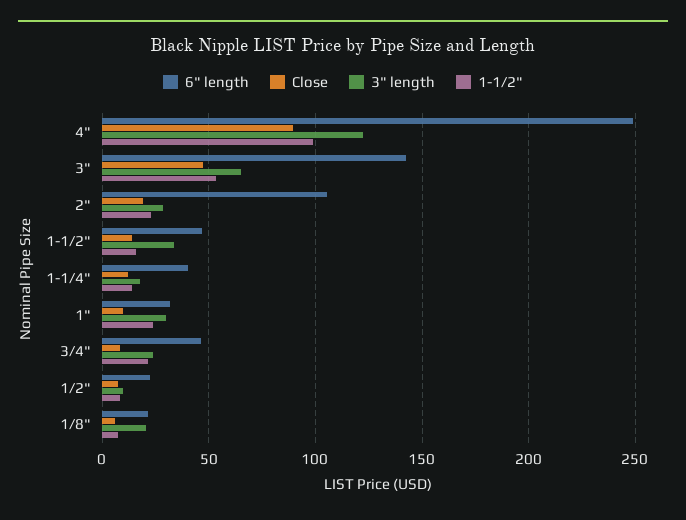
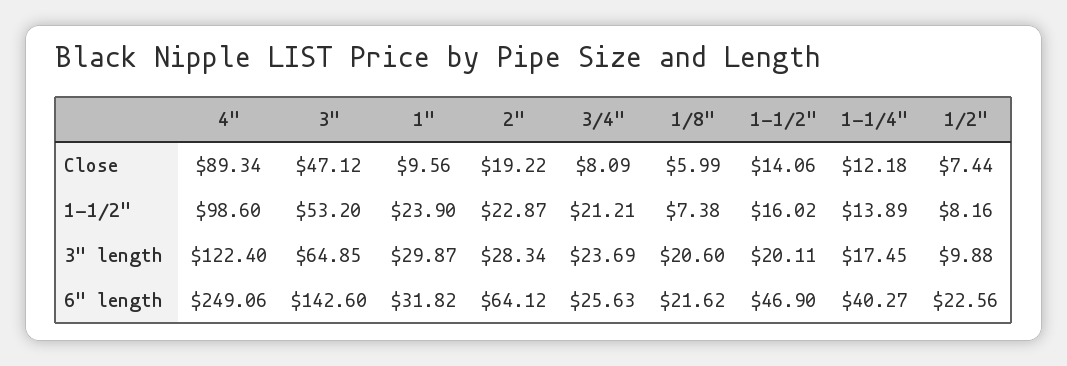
6" length, 2": 105 -> 64.12
3" length, 1-1/2": 35 -> 20.11
6" length, 3/4": 45 -> 25.63

